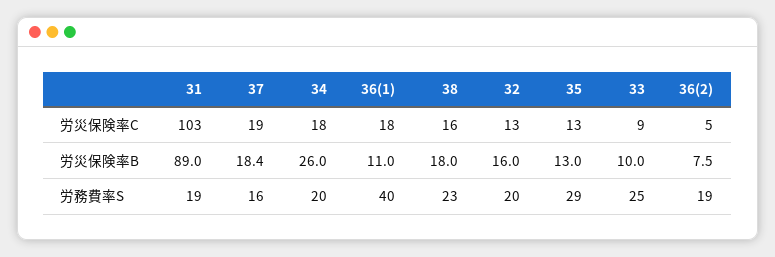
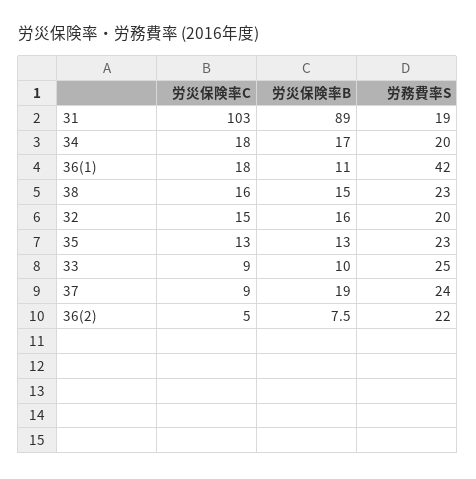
37, 労災保険率C: 19 -> 9
32, 労災保険率C: 13 -> 15
37, 労災保険率B: 18.4 -> 19
34, 労災保険率B: 26 -> 17
38, 労災保険率B: 18 -> 15
37, 労務費率S: 16 -> 24
36(1), 労務費率S: 40 -> 42
35, 労務費率S: 29 -> 23
36(2), 労務費率S: 19 -> 22

